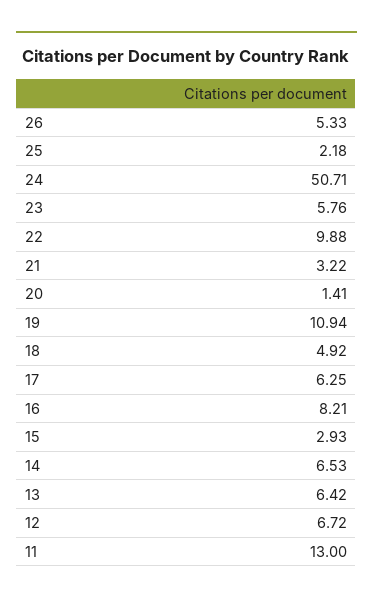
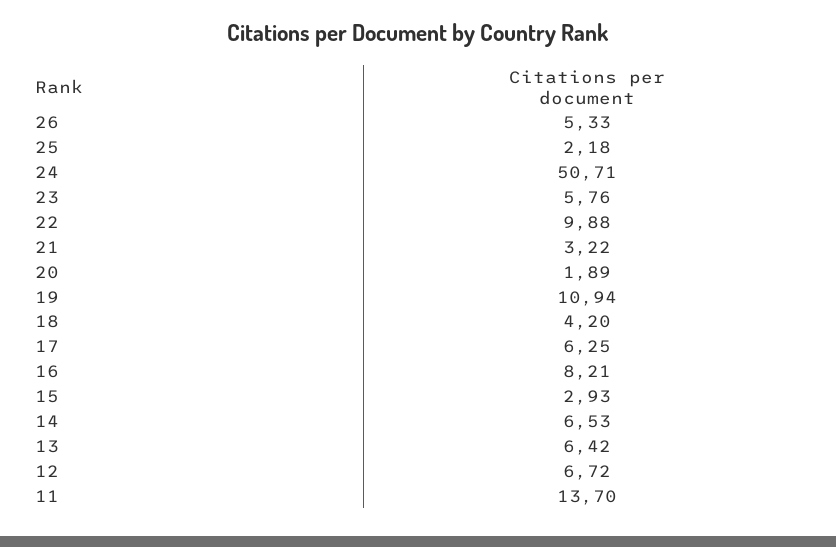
20: 1.41 -> 1.89
18: 4.92 -> 4.2
11: 13 -> 13.7

